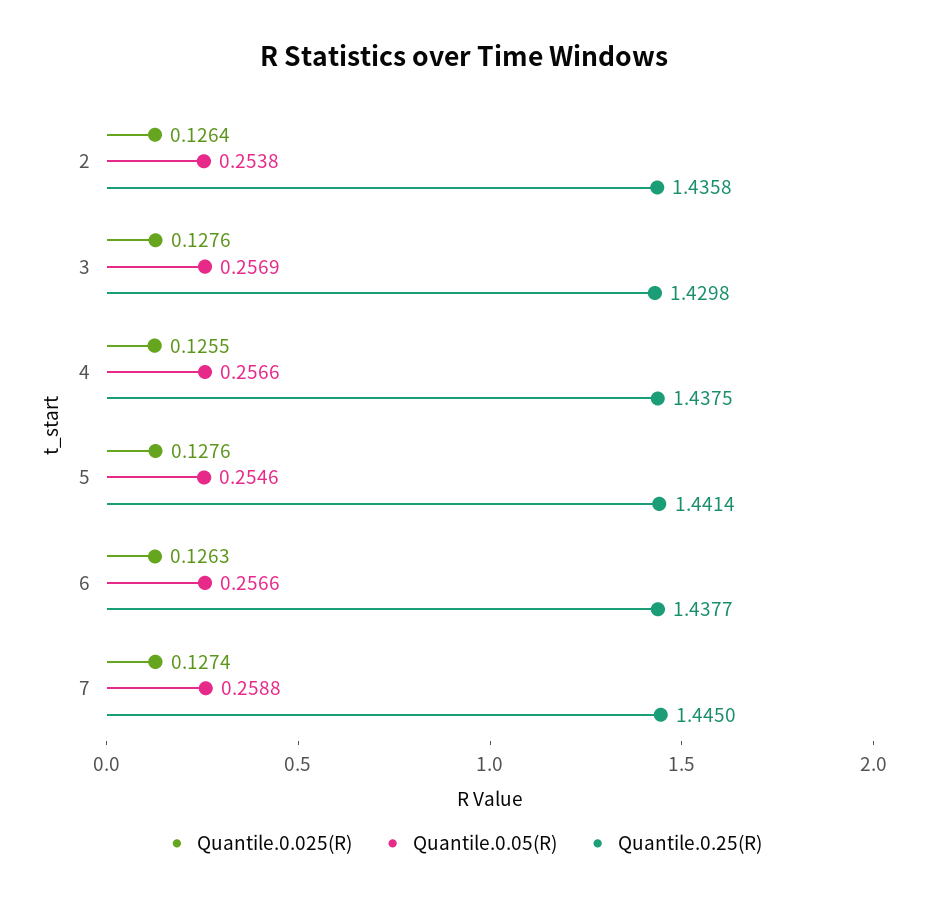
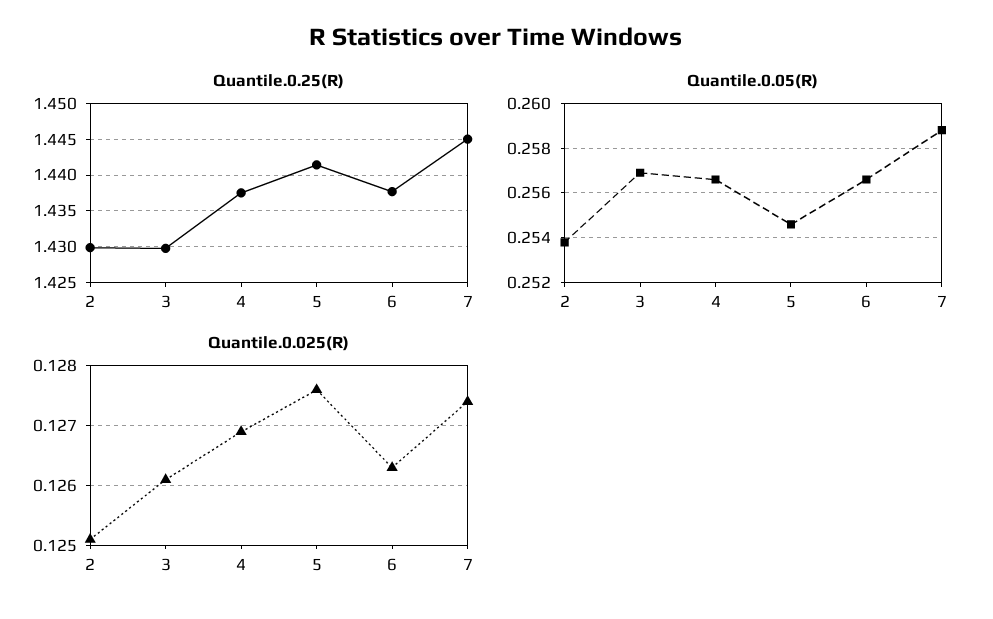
Quantile.0.025(R), 2: 0.1264 -> 0.125
Quantile.0.25(R), 2: 1.4358 -> 1.43
Quantile.0.025(R), 3: 0.1276 -> 0.126
Quantile.0.025(R), 4: 0.1255 -> 0.127

